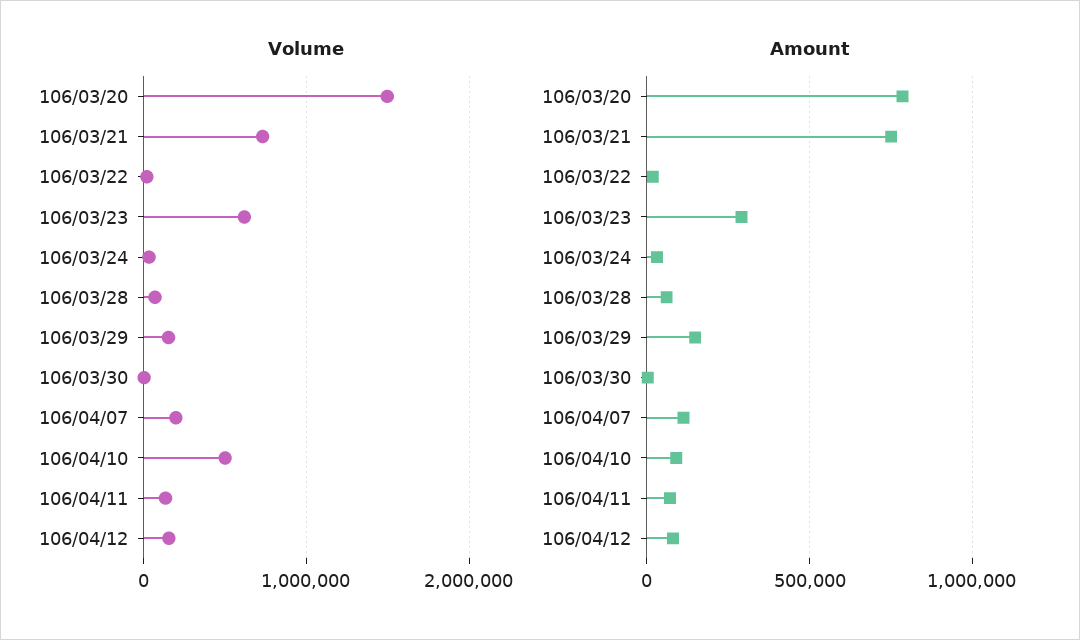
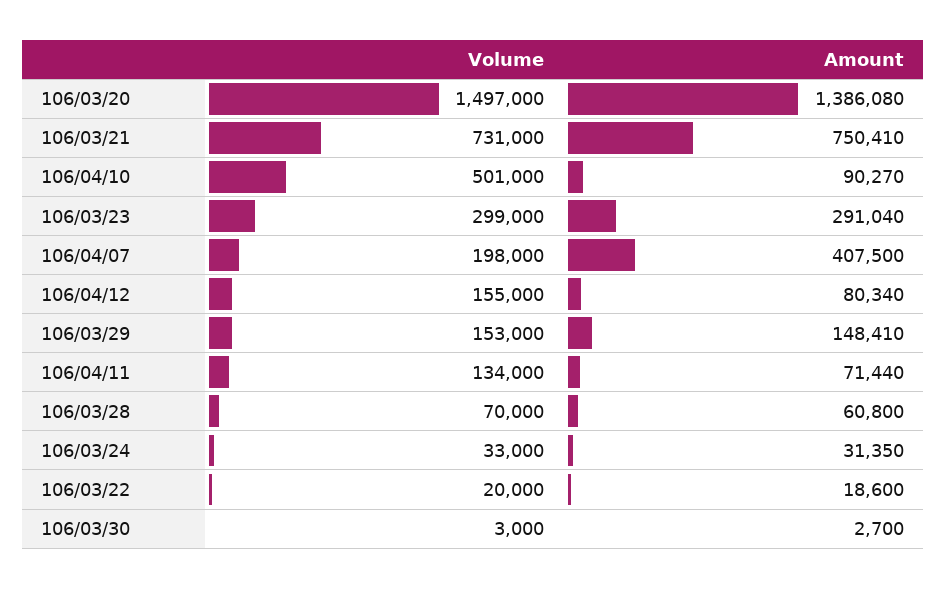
Volume, 106/03/23: 600000 -> 299000
Amount, 106/03/20: 800000 -> 1386080
Amount, 106/04/07: 100000 -> 407500

